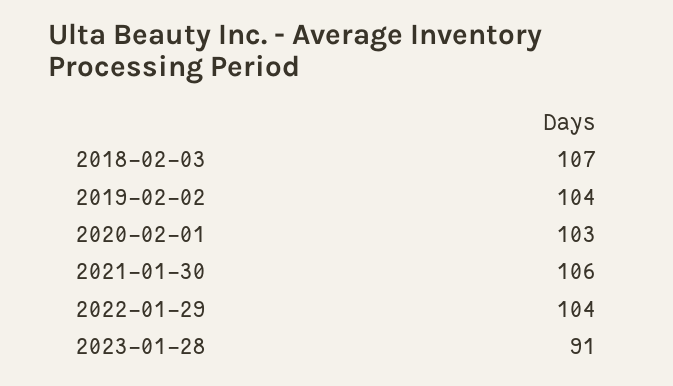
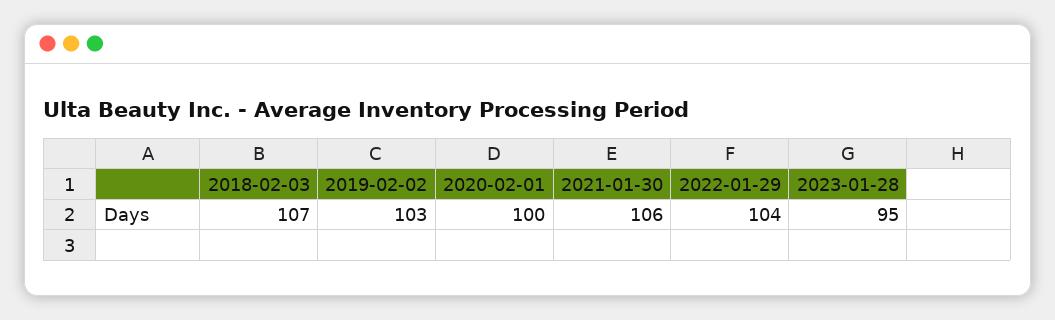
2019-02-02: 104 -> 103
2020-02-01: 103 -> 100
2023-01-28: 91 -> 95

